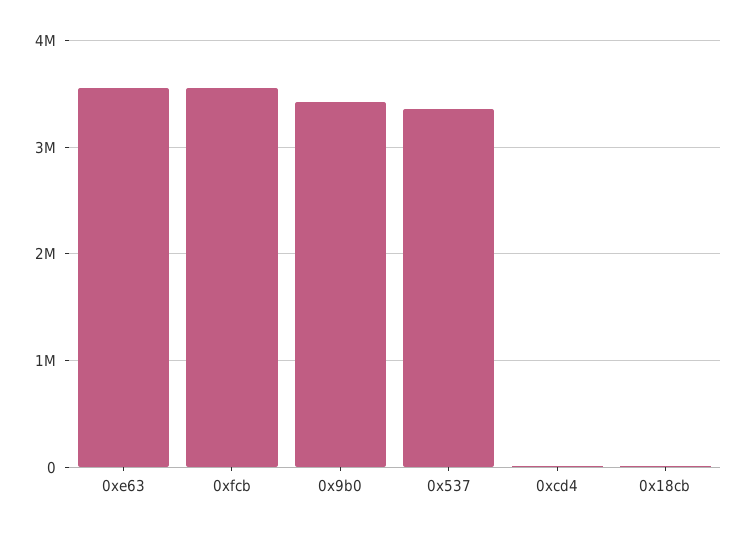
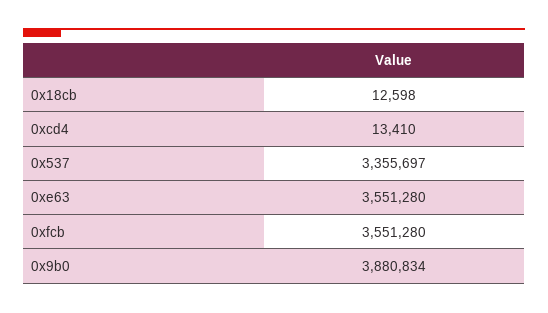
0x9b0: 3400000 -> 3880834

